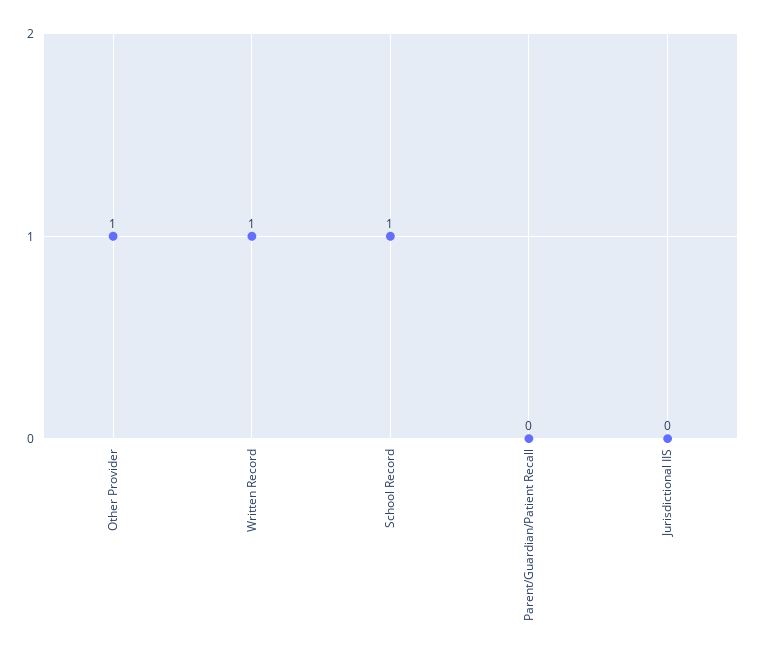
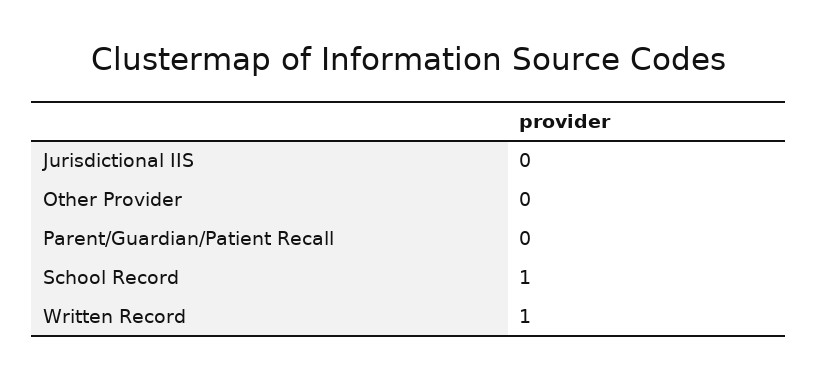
Other Provider: 1 -> 0

